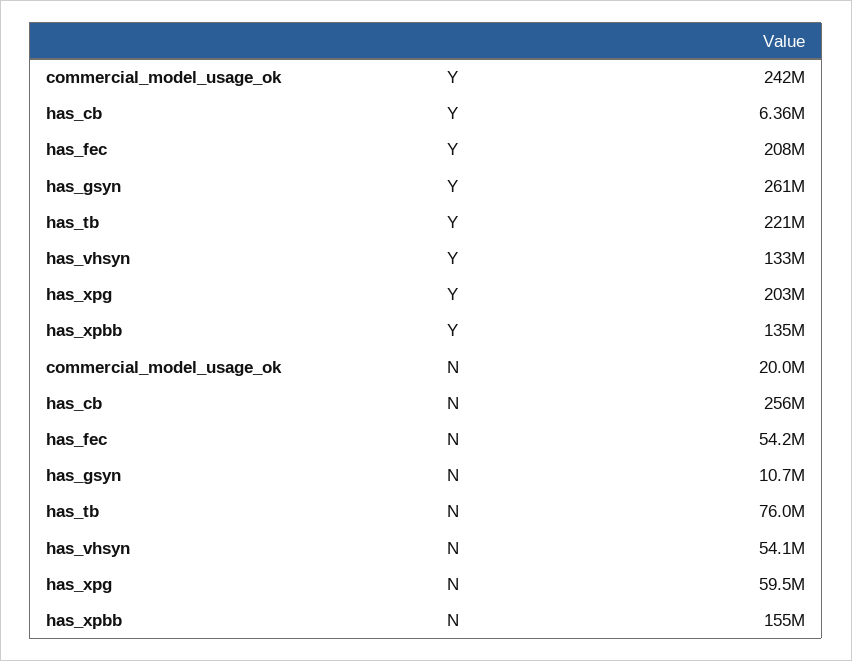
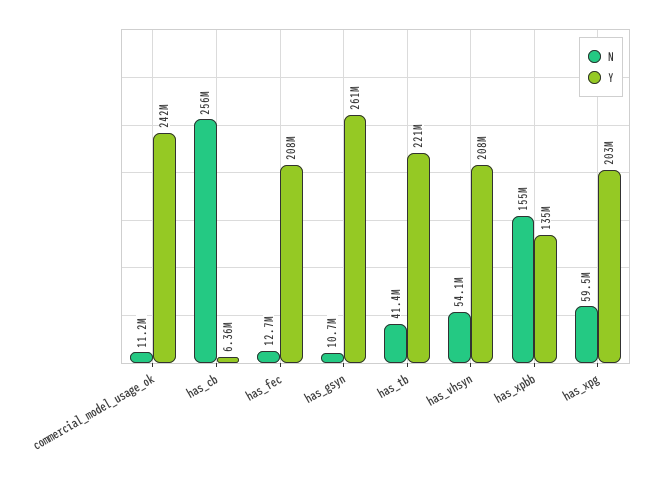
Y, has_vhsyn: 133000000 -> 208000000
N, commercial_model_usage_ok: 20000000 -> 11200000
N, has_fec: 54200000 -> 12700000
N, has_tb: 76000000 -> 41400000

